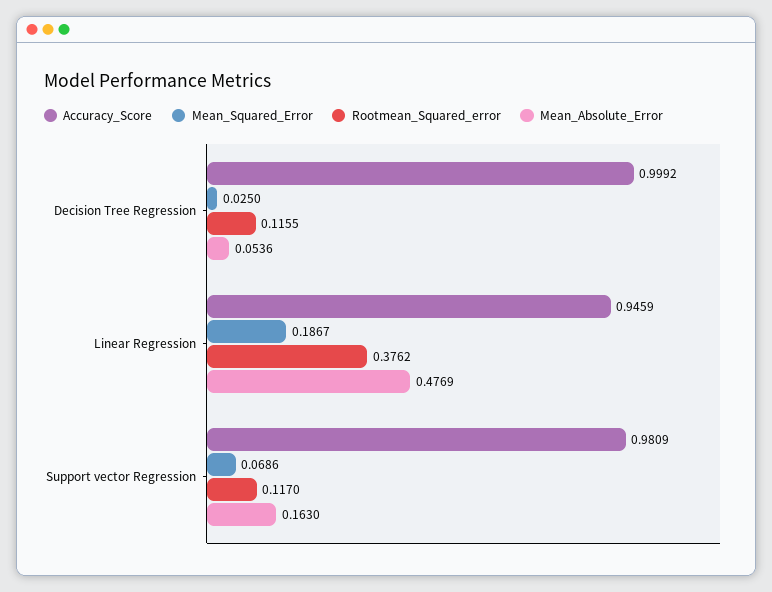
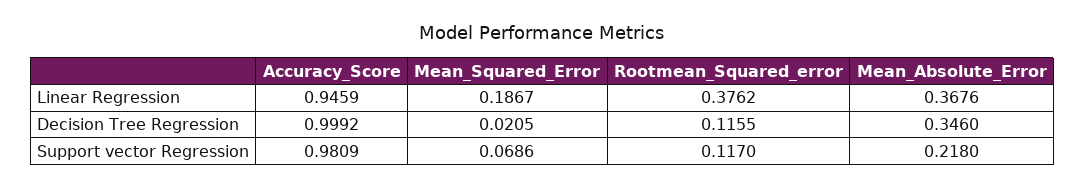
Mean_Squared_Error, Decision Tree Regression: 0.025 -> 0.0205
Mean_Absolute_Error, Decision Tree Regression: 0.0536 -> 0.346
Mean_Absolute_Error, Linear Regression: 0.4769 -> 0.3676
Mean_Absolute_Error, Support vector Regression: 0.163 -> 0.218

